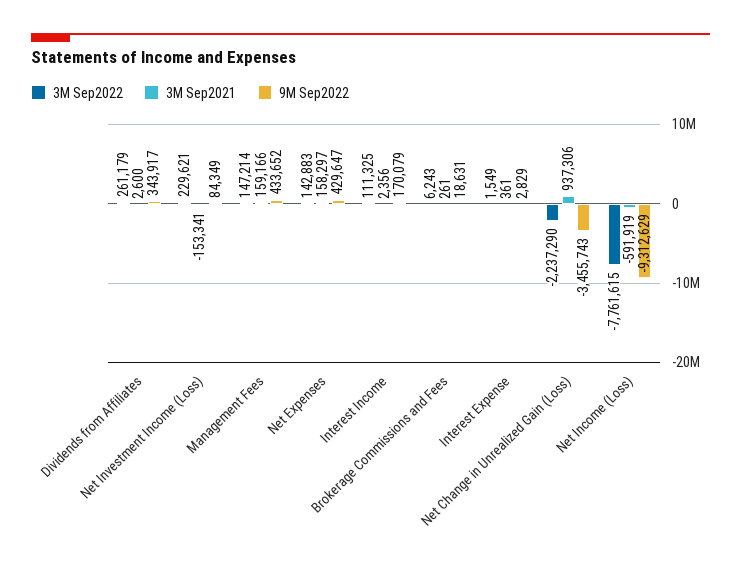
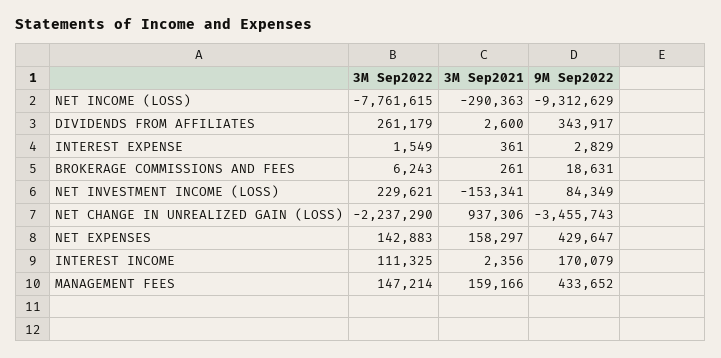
3M Sep2021, Net Income (Loss): -591919 -> -290363

